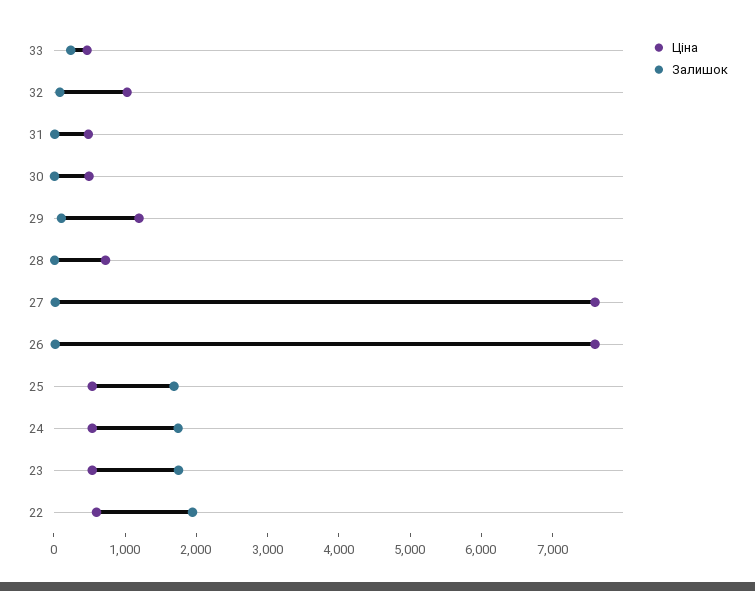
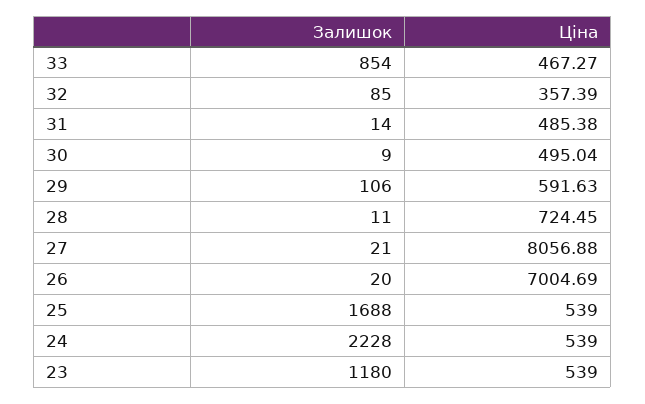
Залишок, 33: 200 -> 854
Ціна, 32: 1000 -> 357.39
Ціна, 29: 1200 -> 591.63
Ціна, 27: 7600 -> 8056.88
Ціна, 26: 7600 -> 7004.69
Залишок, 24: 1800 -> 2228
Залишок, 23: 1800 -> 1180
Ціна, 22: 600 -> none
Залишок, 22: 2000 -> none

